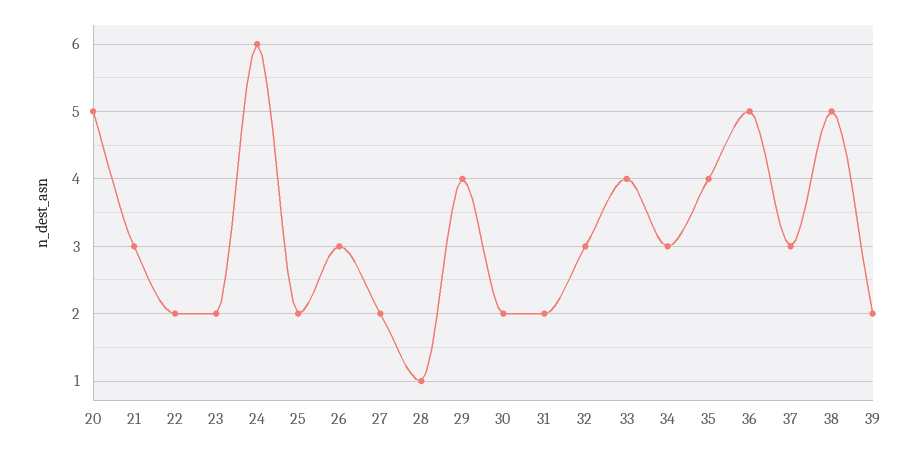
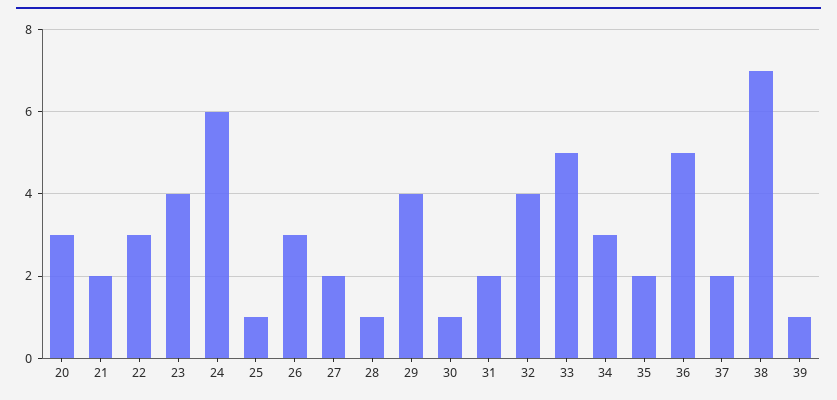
20: 5 -> 3
21: 3 -> 2
22: 2 -> 3
23: 2 -> 4
25: 2 -> 1
30: 2 -> 1
32: 3 -> 4
33: 4 -> 5
35: 4 -> 2
37: 3 -> 2
38: 5 -> 7
39: 2 -> 1

